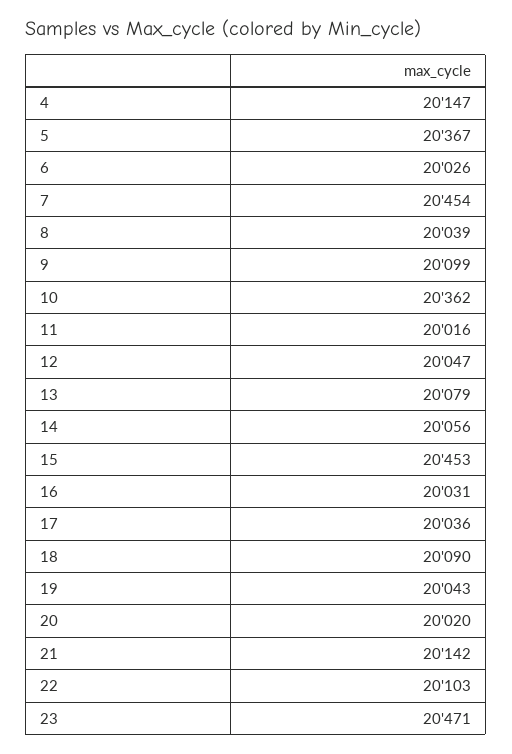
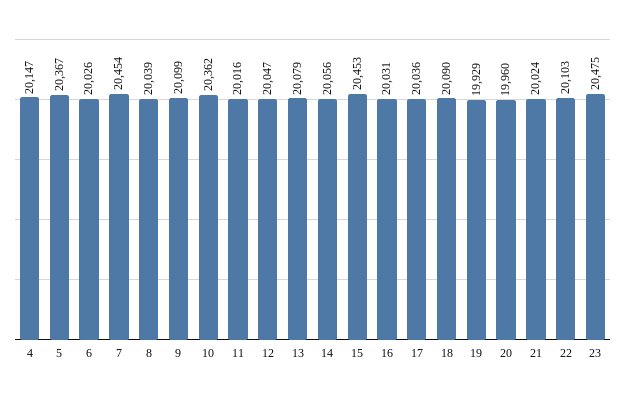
19: 20043 -> 19929
20: 20020 -> 19960
21: 20142 -> 20024
23: 20471 -> 20475

